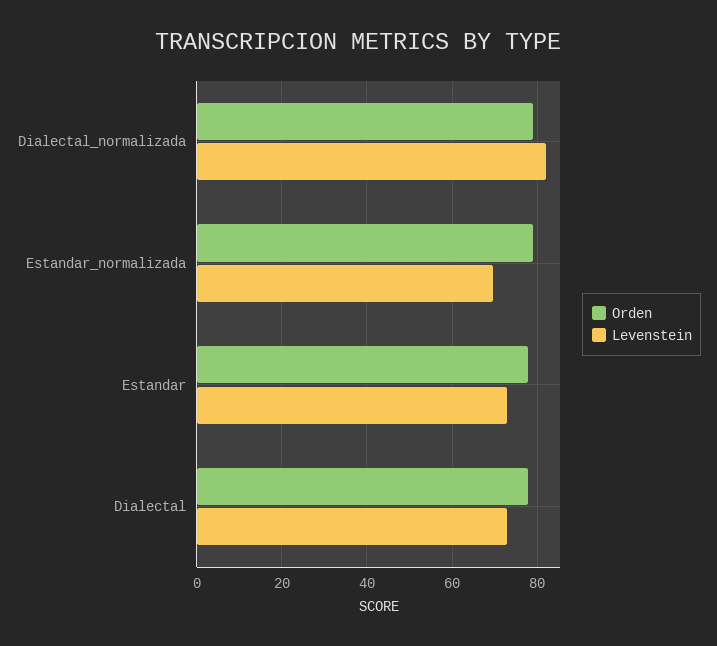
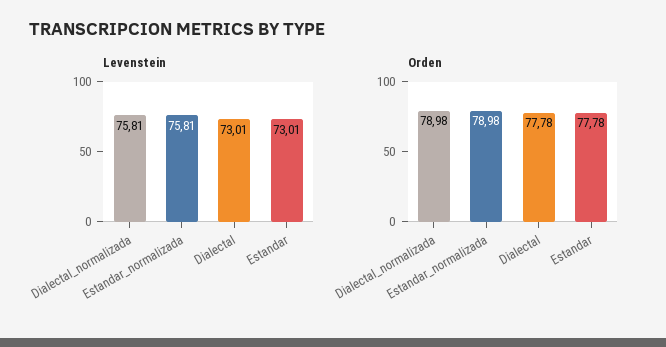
Levenstein, Dialectal_normalizada: 82 -> 75.81
Levenstein, Estandar_normalizada: 70 -> 75.81

